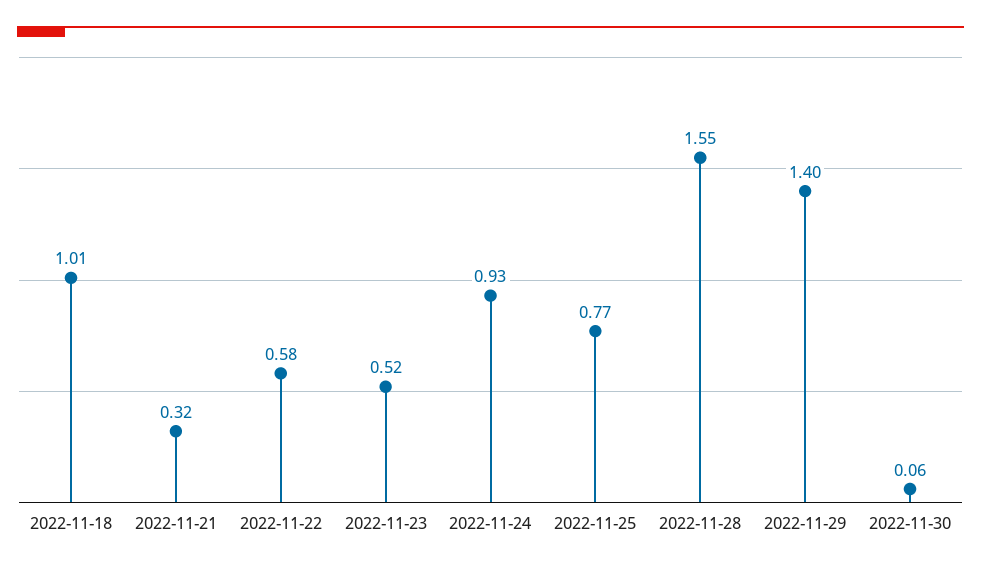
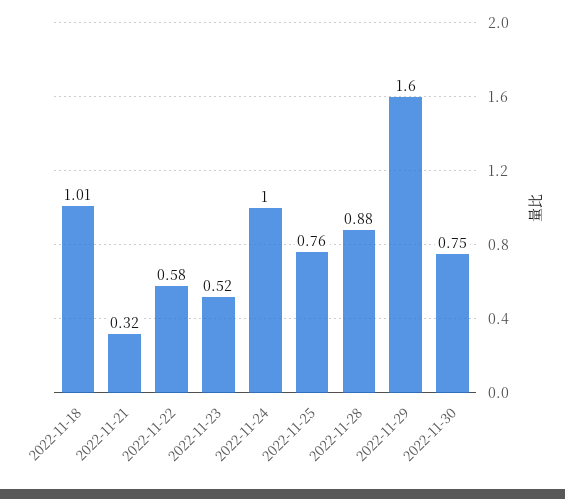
2022-11-24: 0.93 -> 1
2022-11-25: 0.77 -> 0.76
2022-11-28: 1.55 -> 0.88
2022-11-29: 1.4 -> 1.6
2022-11-30: 0.06 -> 0.75

